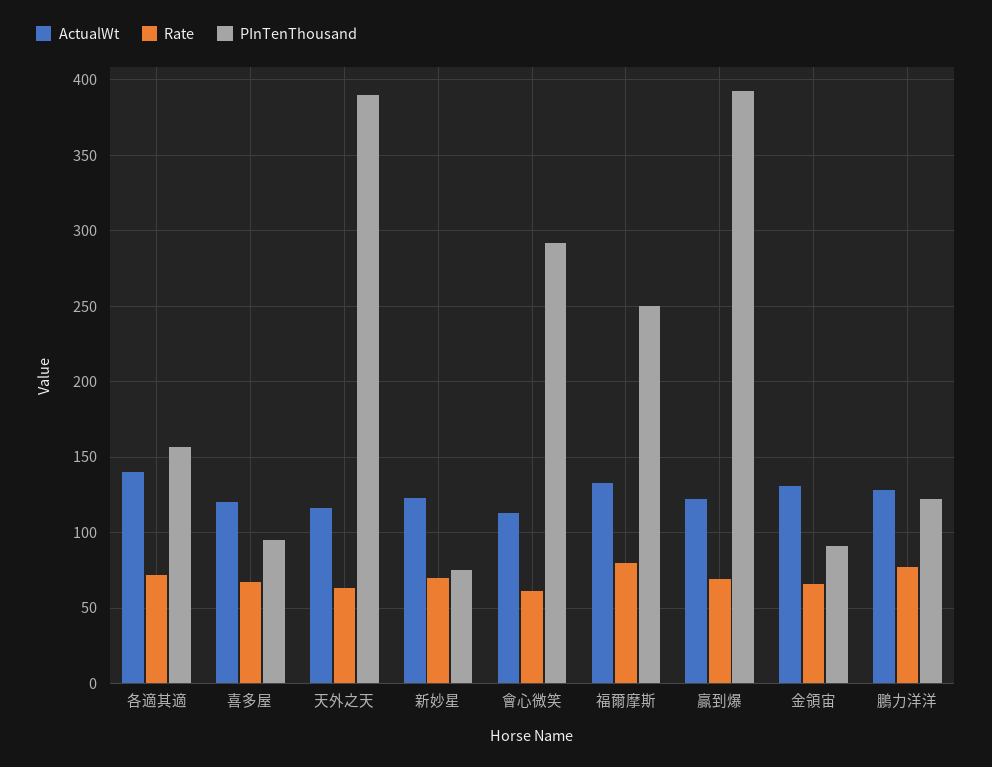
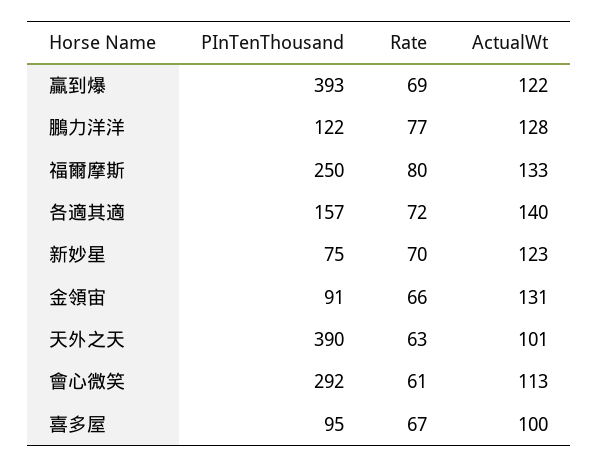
ActualWt, 喜多屋: 120 -> 100
ActualWt, 天外之天: 115 -> 101

